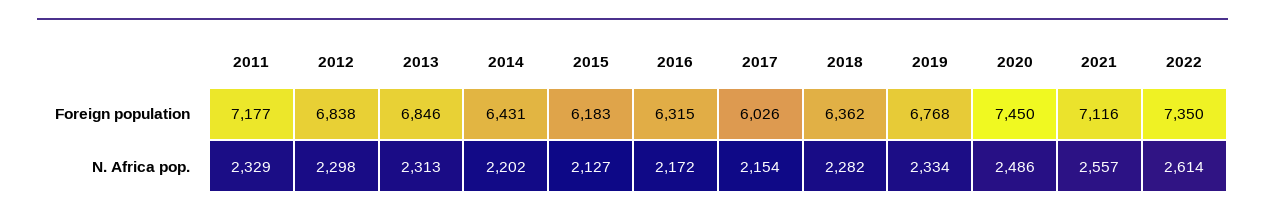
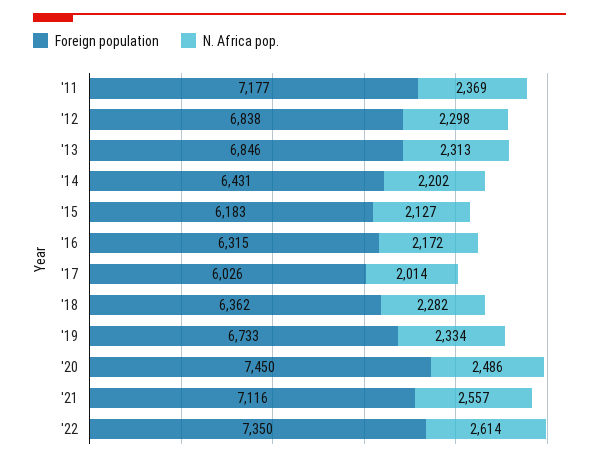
Foreign population, 2019: 6768 -> 6733
N. Africa pop., 2011: 2329 -> 2369
N. Africa pop., 2017: 2154 -> 2014

